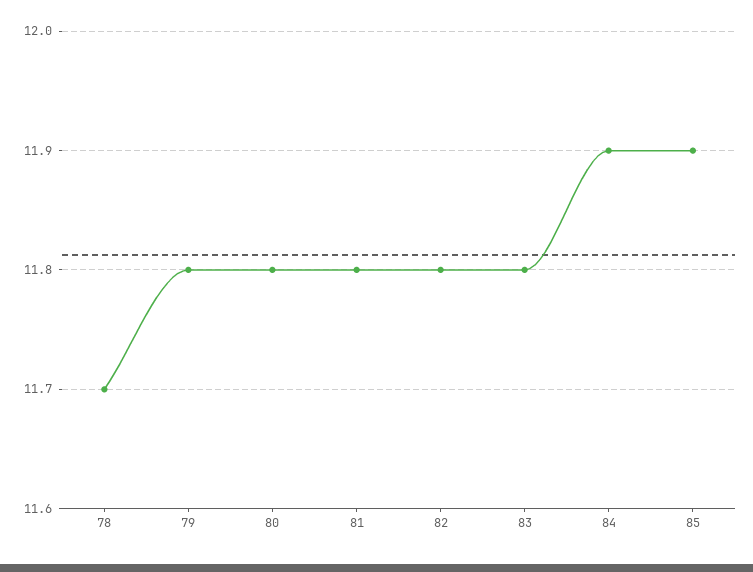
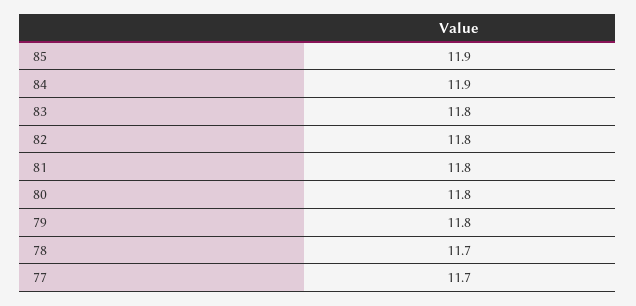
77: none -> 11.7

